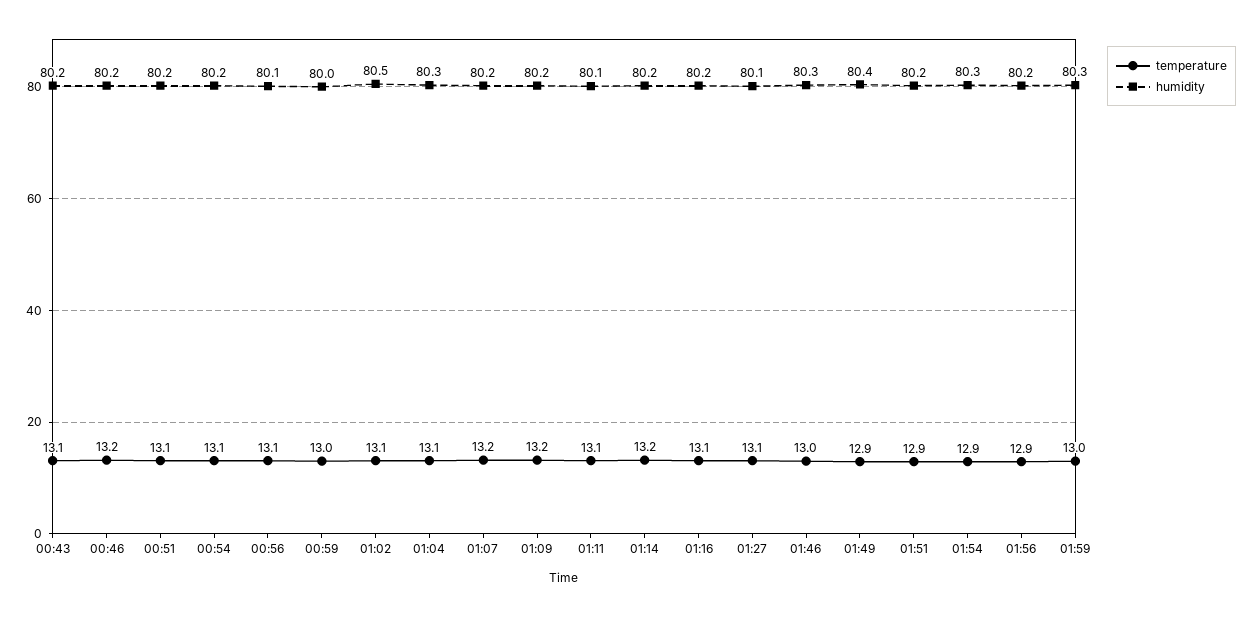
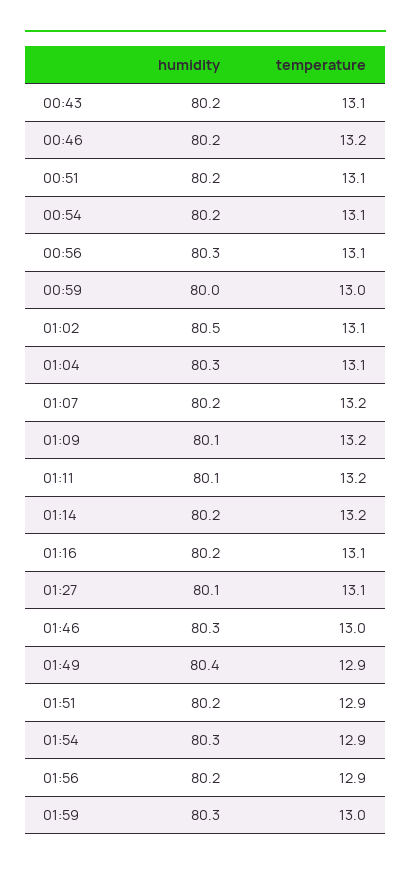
humidity, 00:56: 80.1 -> 80.3
humidity, 01:09: 80.2 -> 80.1
temperature, 01:11: 13.1 -> 13.2

